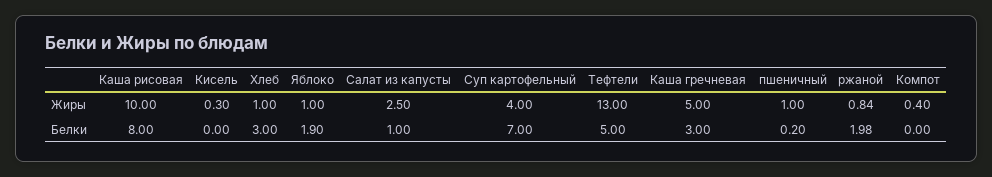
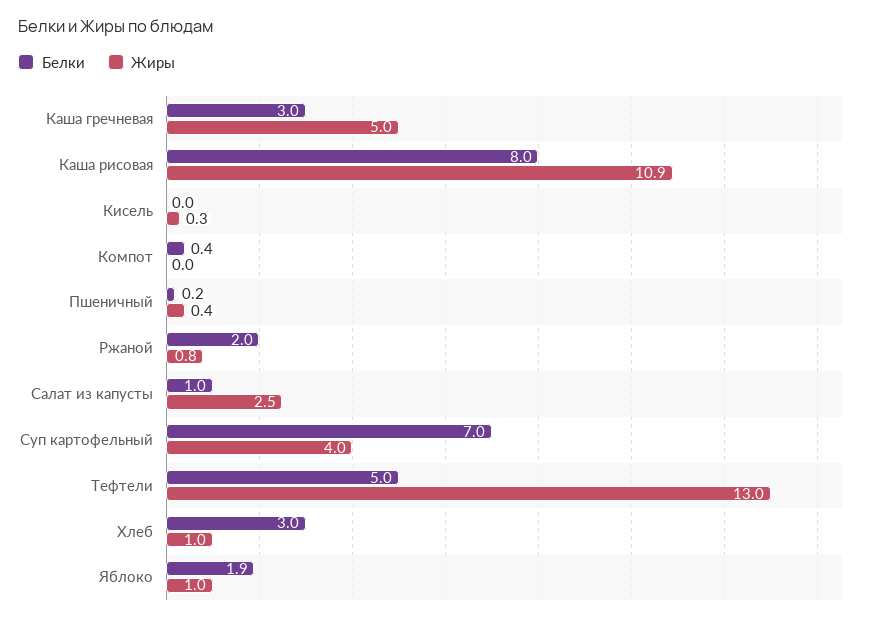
Жиры, Каша рисовая: 10 -> 10.9
Жиры, пшеничный: 1 -> 0.4
Жиры, Компот: 0.4 -> 0
Белки, Компот: 0 -> 0.4

